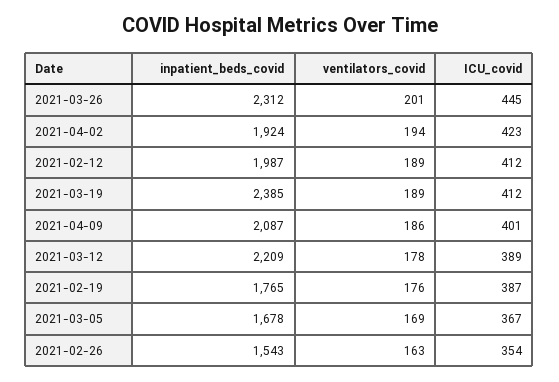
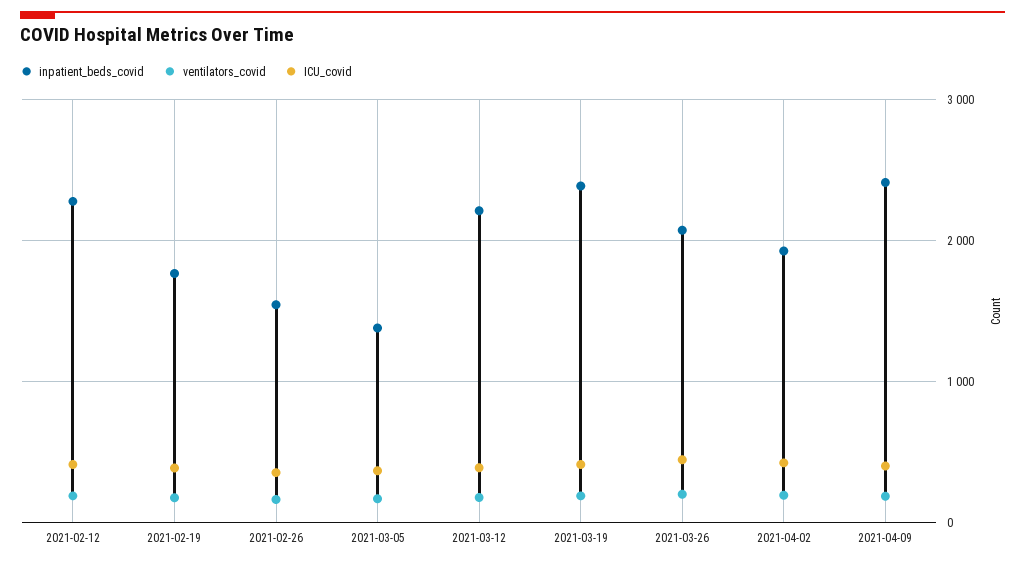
inpatient_beds_covid, 2021-03-26: 2312 -> 2100
inpatient_beds_covid, 2021-02-12: 1987 -> 2300
inpatient_beds_covid, 2021-04-09: 2087 -> 2400
inpatient_beds_covid, 2021-03-05: 1678 -> 1400

